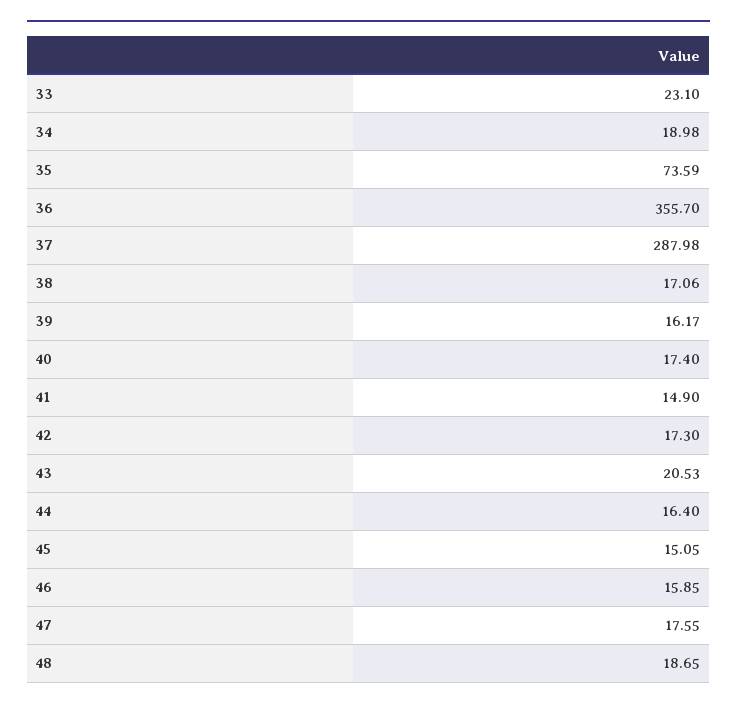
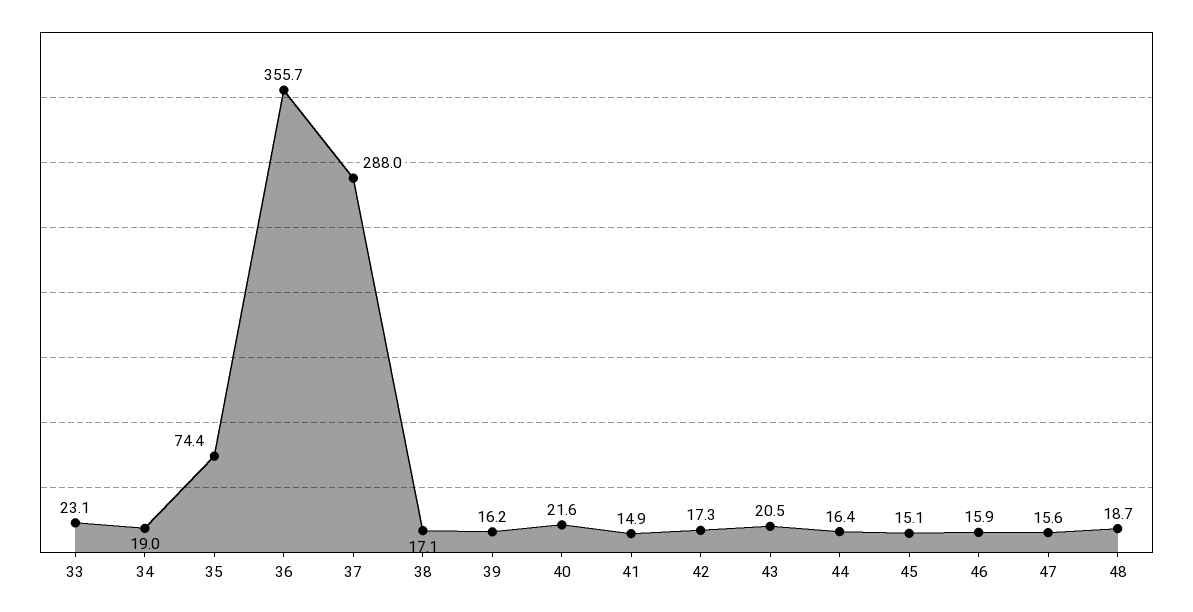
35: 73.59 -> 74.4
40: 17.4 -> 21.6
47: 17.55 -> 15.6

